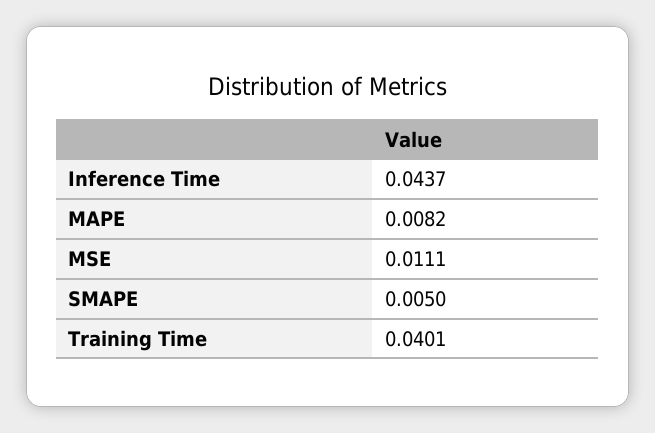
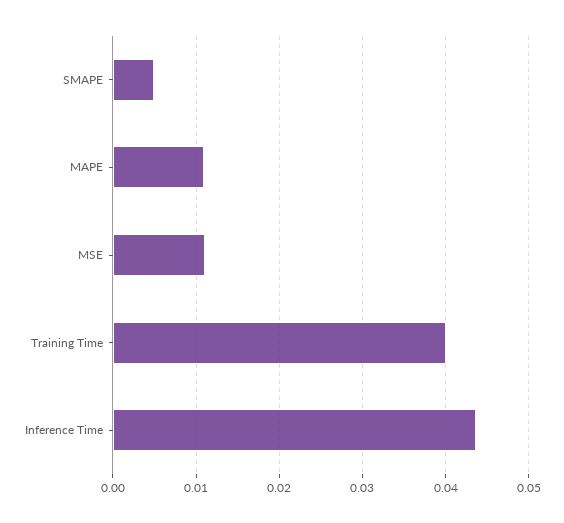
MAPE: 0.0082 -> 0.011

